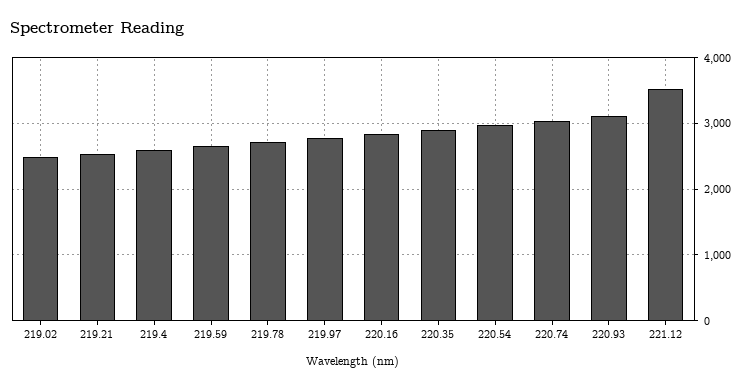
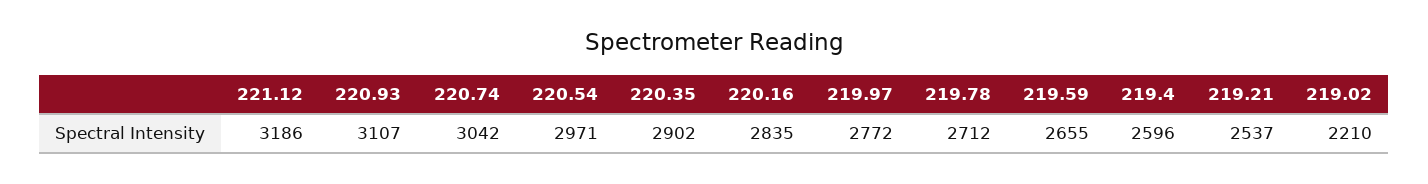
219.02: 2500 -> 2210
221.12: 3500 -> 3186

